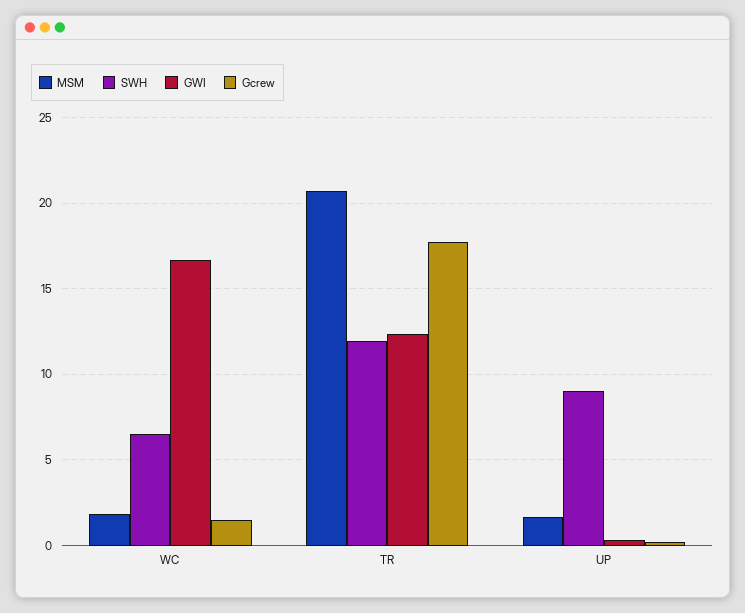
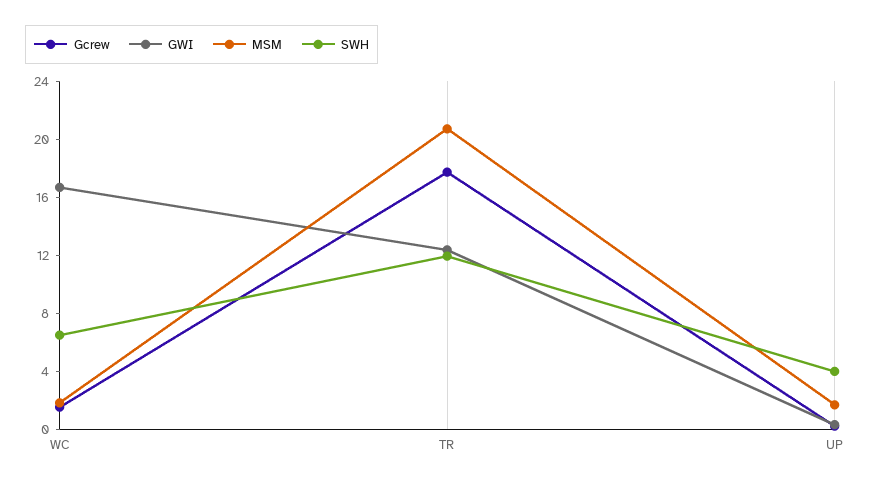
SWH, UP: 9 -> 4

